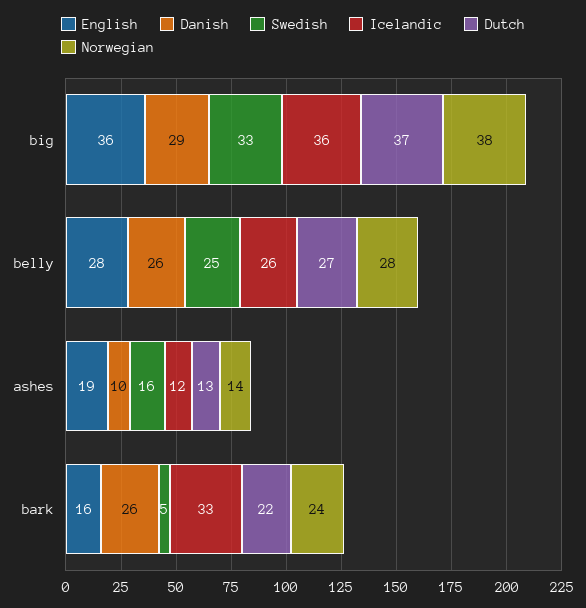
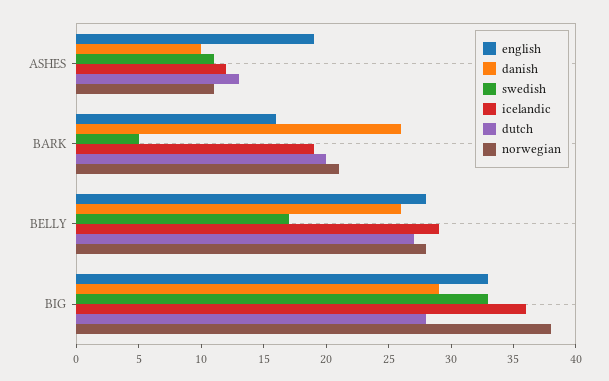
English, big: 36 -> 33
Dutch, big: 37 -> 28
Swedish, belly: 25 -> 17
Icelandic, belly: 26 -> 29
Swedish, ashes: 16 -> 11
Norwegian, ashes: 14 -> 11
Icelandic, bark: 33 -> 19
Dutch, bark: 22 -> 20
Norwegian, bark: 24 -> 21

